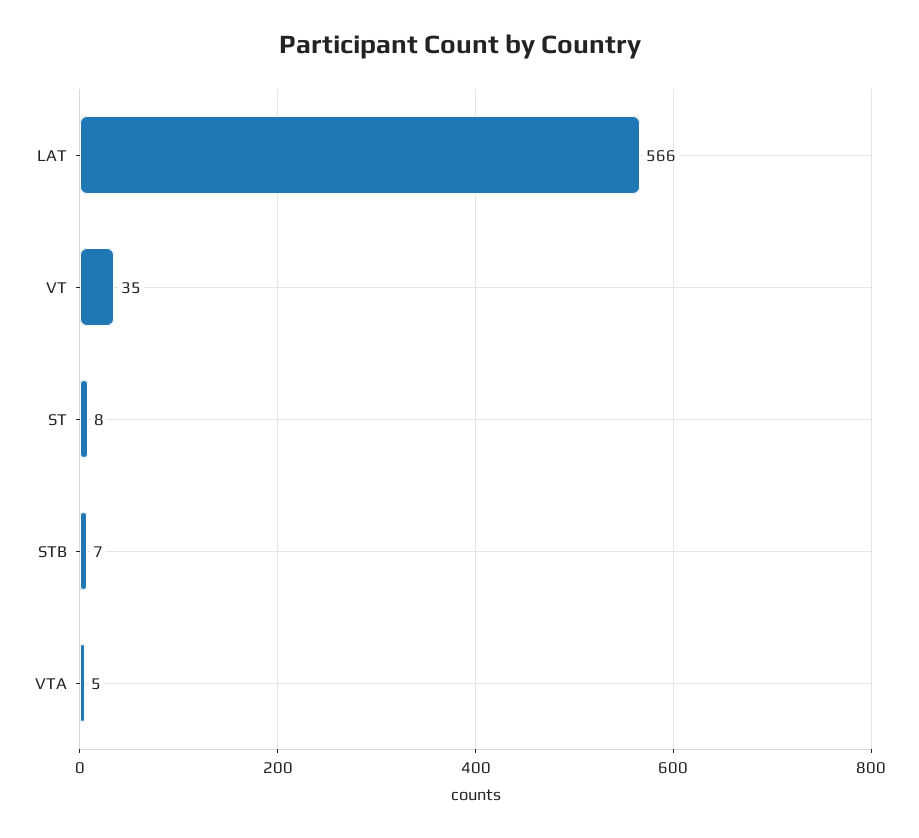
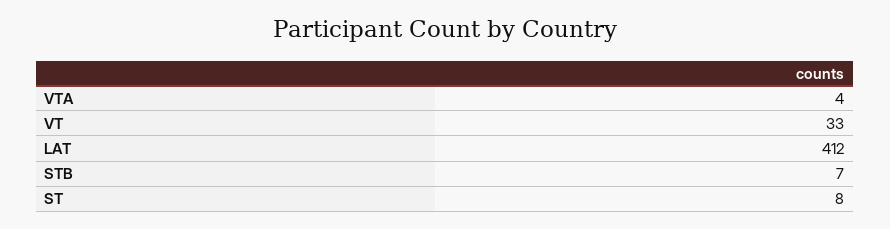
LAT: 566 -> 412
VT: 35 -> 33
VTA: 5 -> 4

